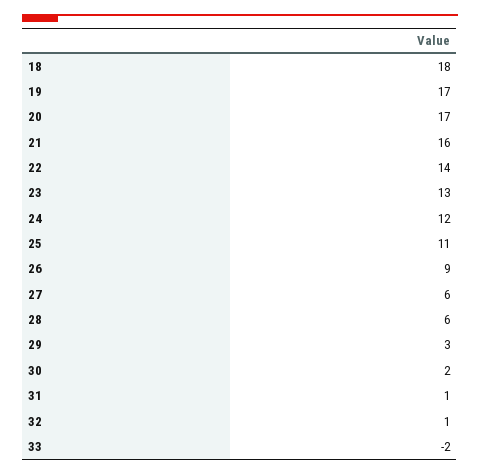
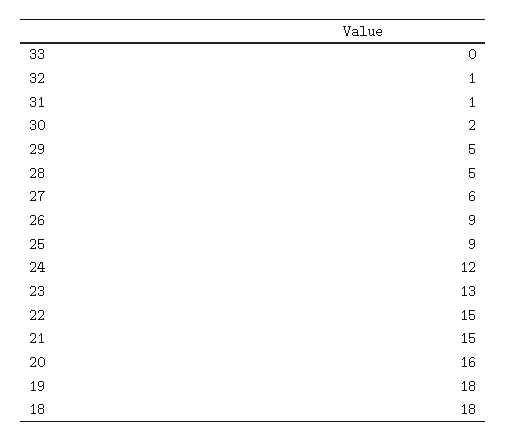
19: 17 -> 18
20: 17 -> 16
21: 16 -> 15
22: 14 -> 15
25: 11 -> 9
28: 6 -> 5
29: 3 -> 5
33: -2 -> 0

